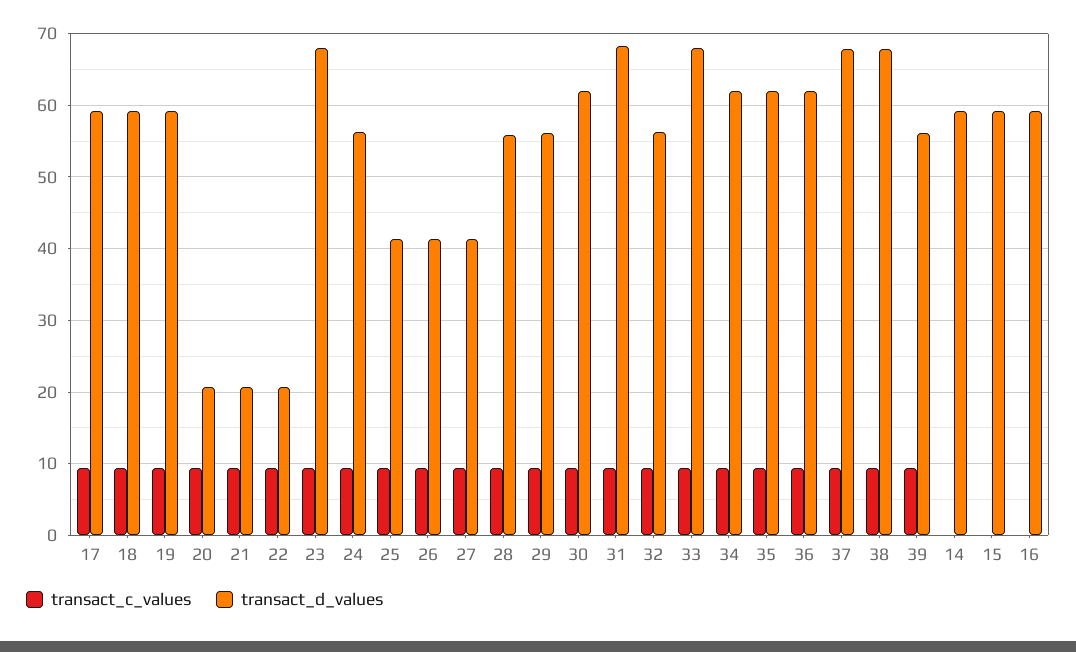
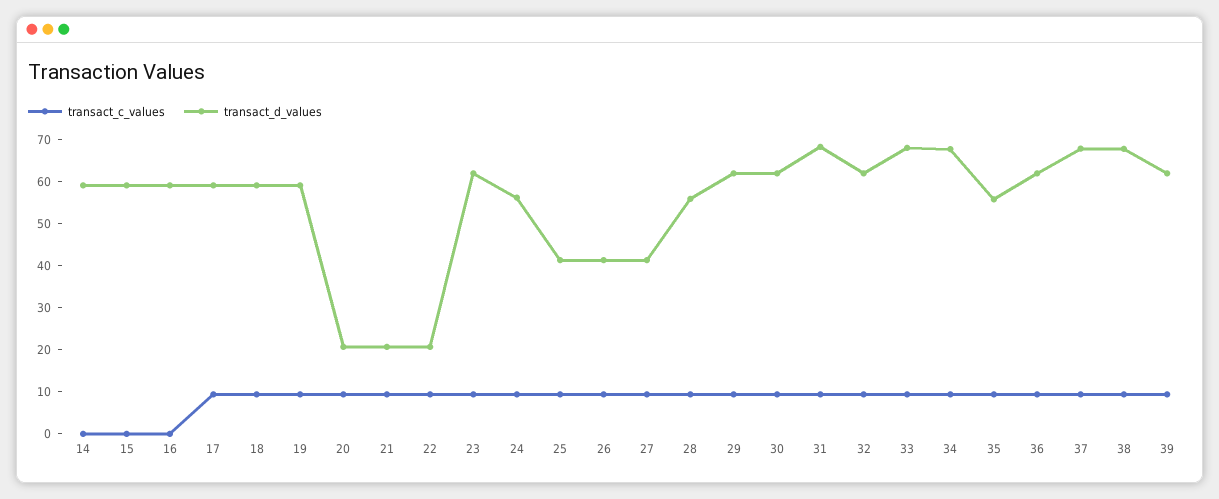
transact_d_values, 23: 68 -> 62
transact_d_values, 29: 56 -> 62
transact_d_values, 32: 56 -> 62
transact_d_values, 34: 62 -> 68
transact_d_values, 35: 62 -> 56
transact_d_values, 39: 56 -> 62

